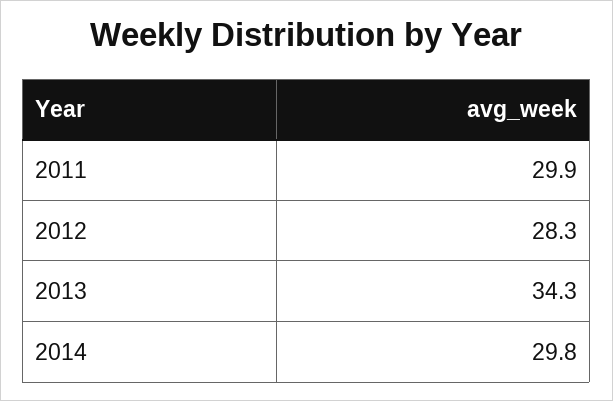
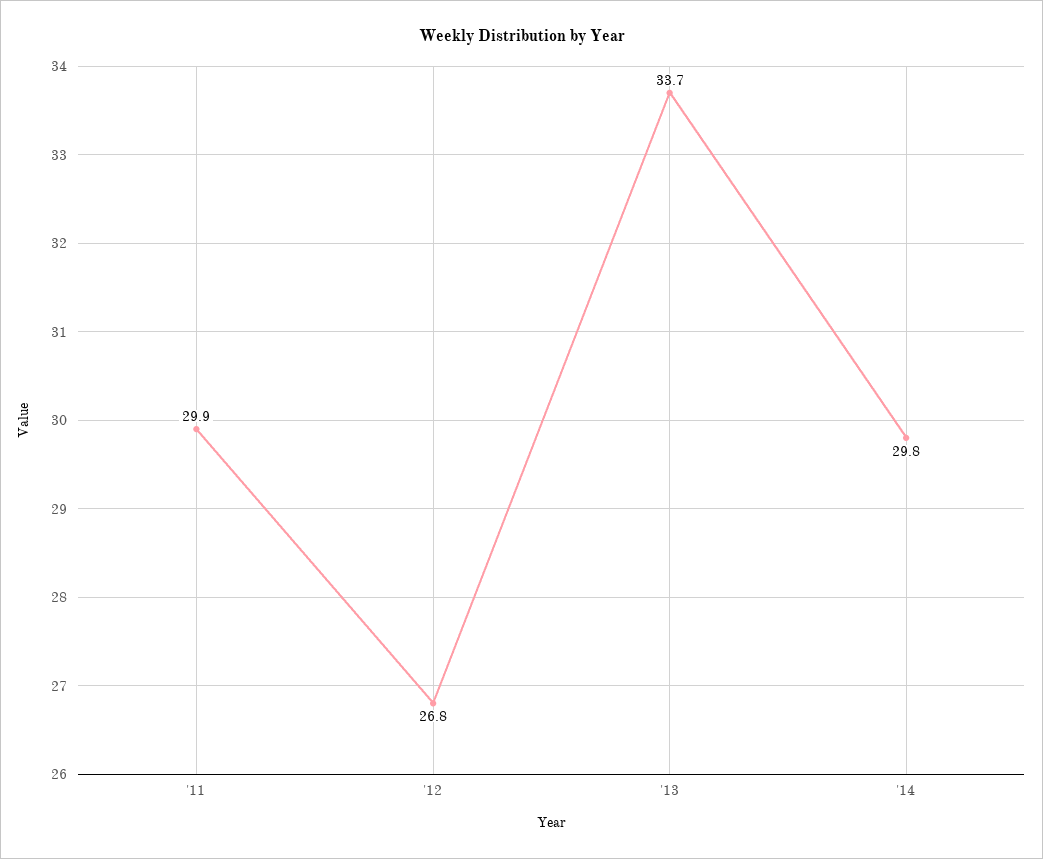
2012: 28.3 -> 26.8
2013: 34.3 -> 33.7

